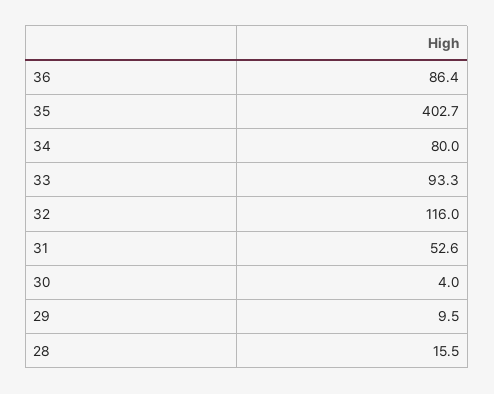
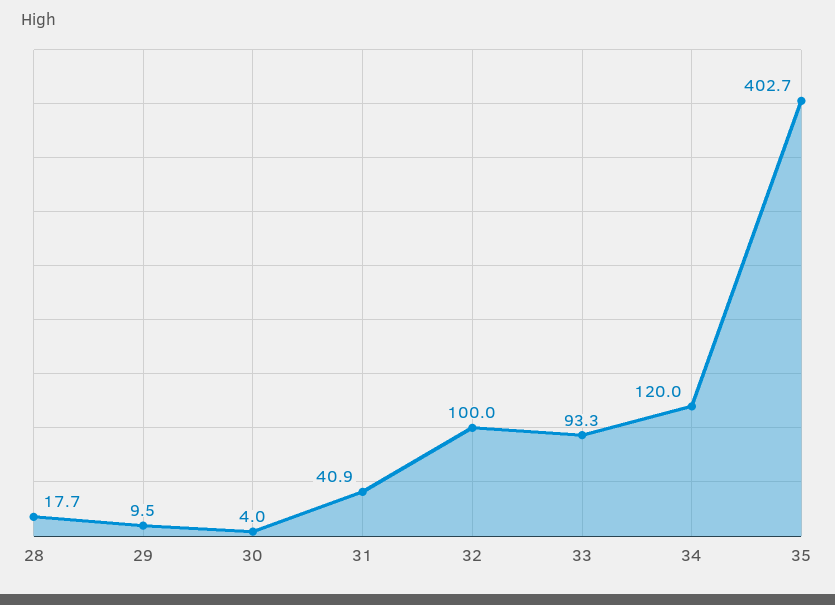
36: 86.4 -> none
34: 80 -> 120
32: 116 -> 100
31: 52.6 -> 40.9
28: 15.5 -> 17.7

